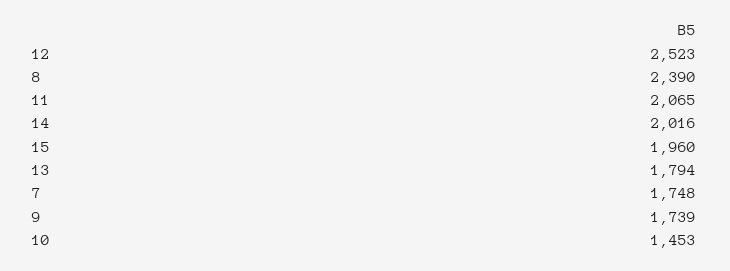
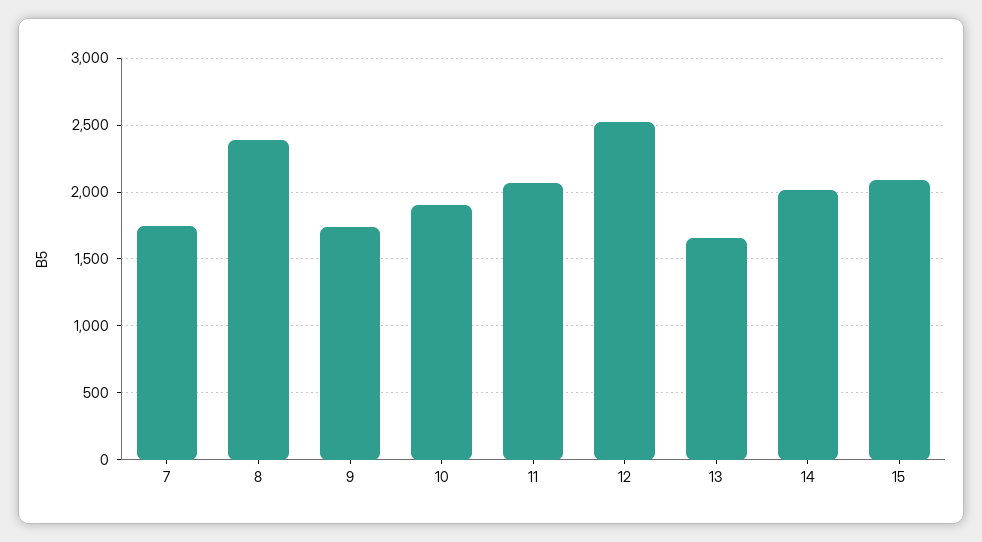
15: 1960 -> 2100
13: 1794 -> 1650
10: 1453 -> 1900

